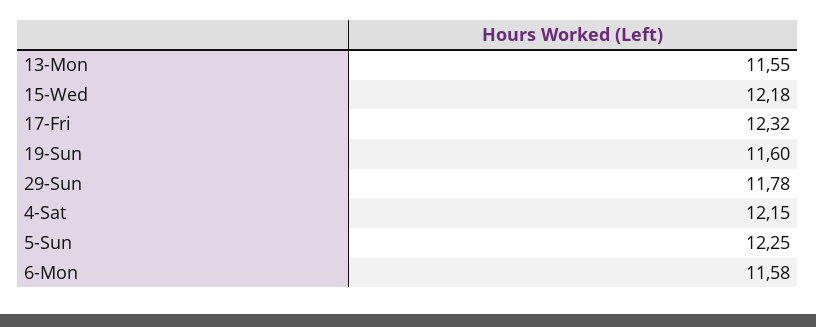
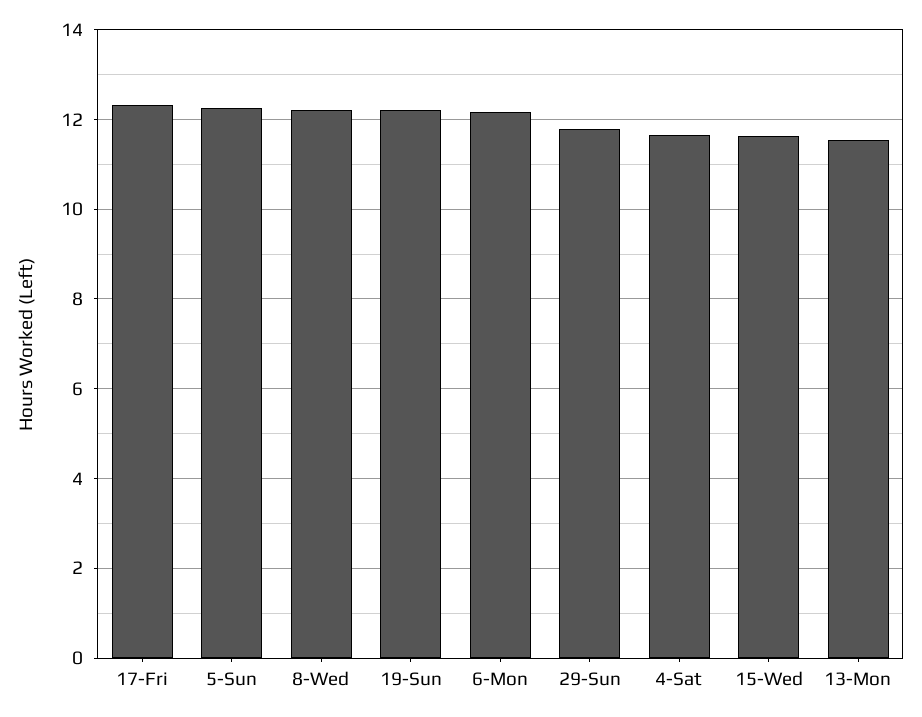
15-Wed: 12.18 -> 11.6
19-Sun: 11.6 -> 12.2
4-Sat: 12.15 -> 11.6
6-Mon: 11.58 -> 12.2
8-Wed: none -> 12.2

